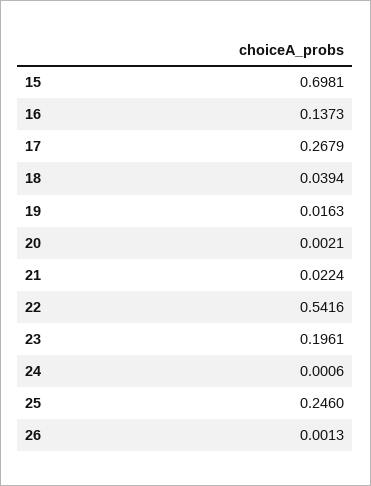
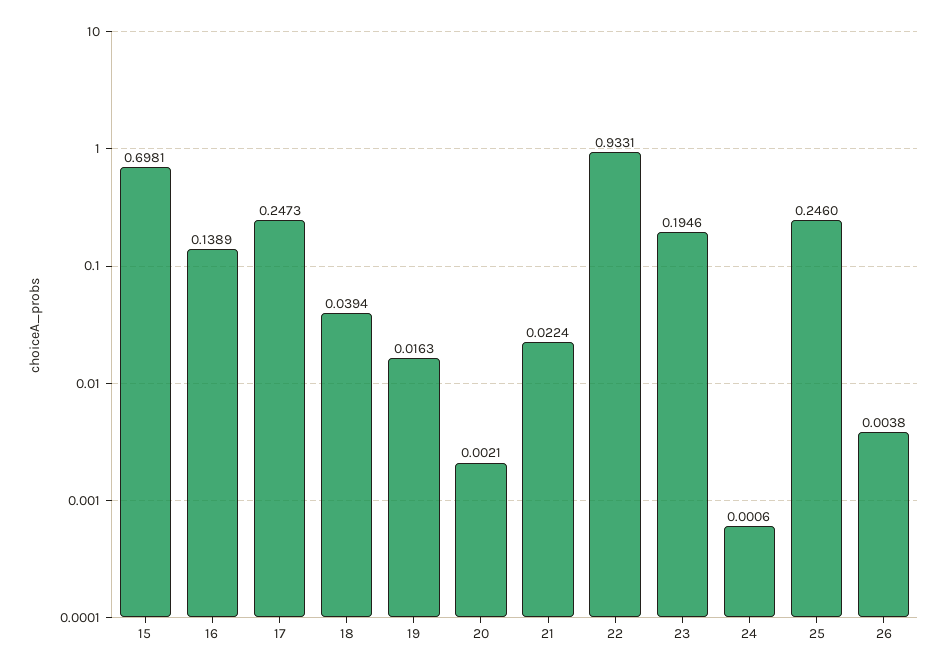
16: 0.1373 -> 0.1389
17: 0.2679 -> 0.2473
22: 0.5416 -> 0.9331
23: 0.1961 -> 0.1946
26: 0.0013 -> 0.0038

